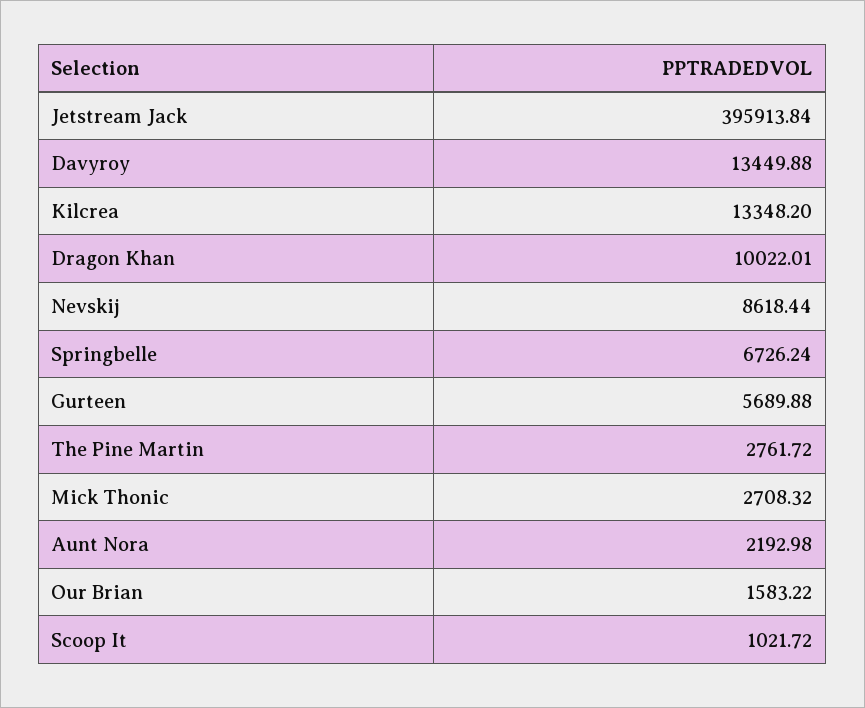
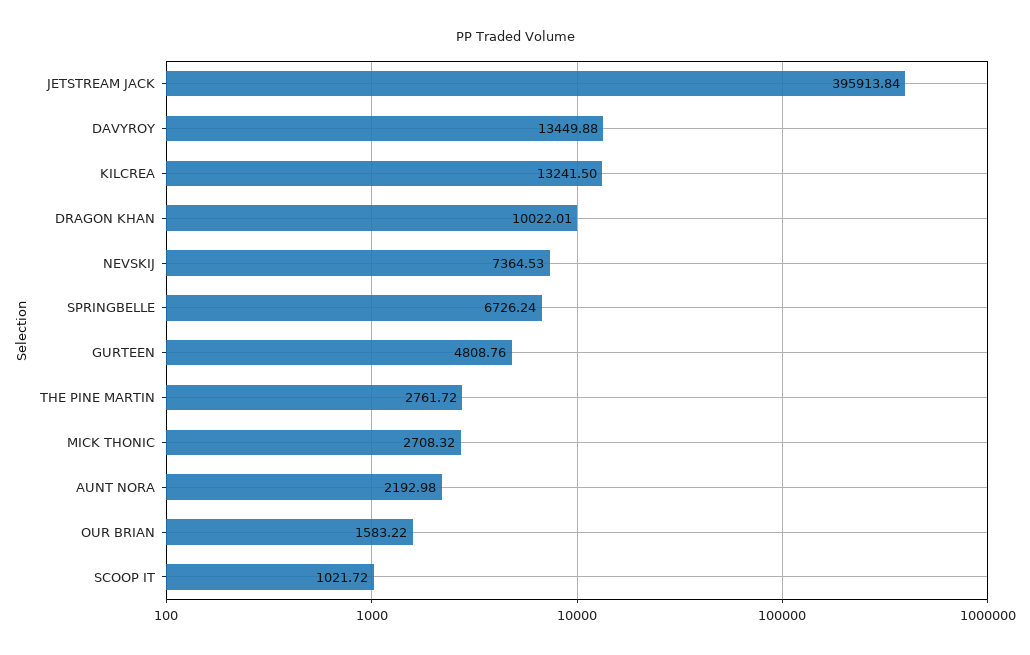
Kilcrea: 13348.2 -> 13241.5
Nevskij: 8618.44 -> 7364.53
Gurteen: 5689.88 -> 4808.76

